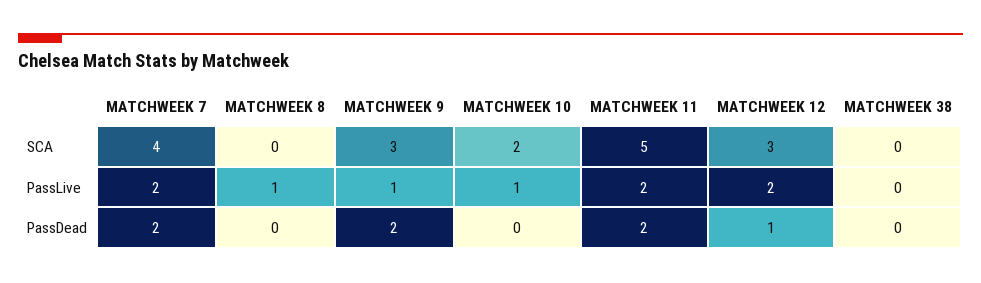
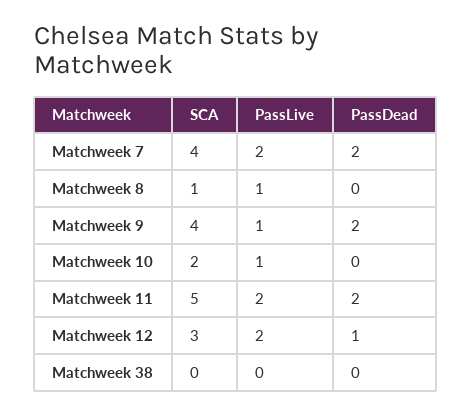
MATCHWEEK 8, SCA: 0 -> 1
MATCHWEEK 9, SCA: 3 -> 4

